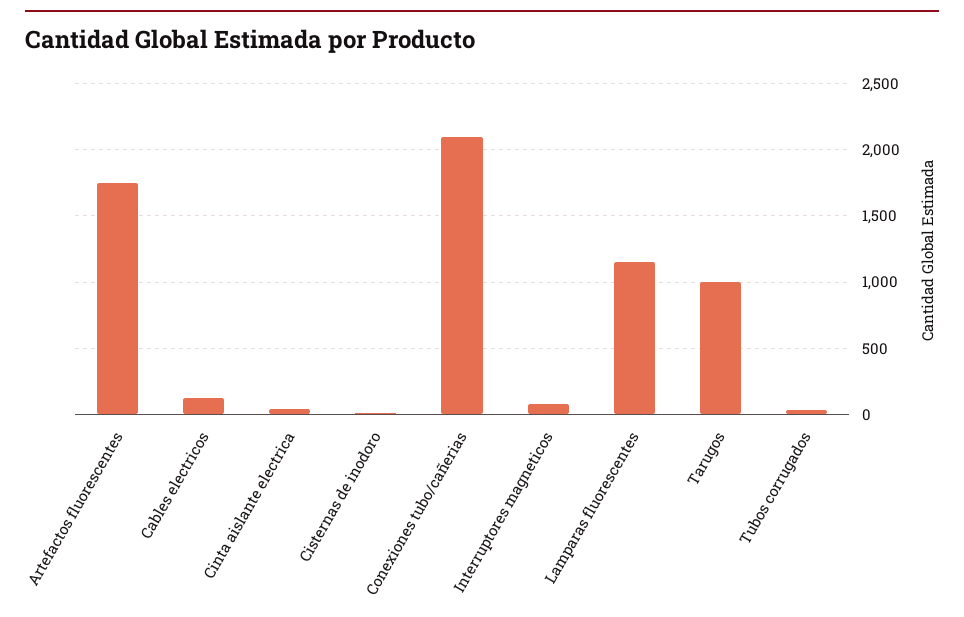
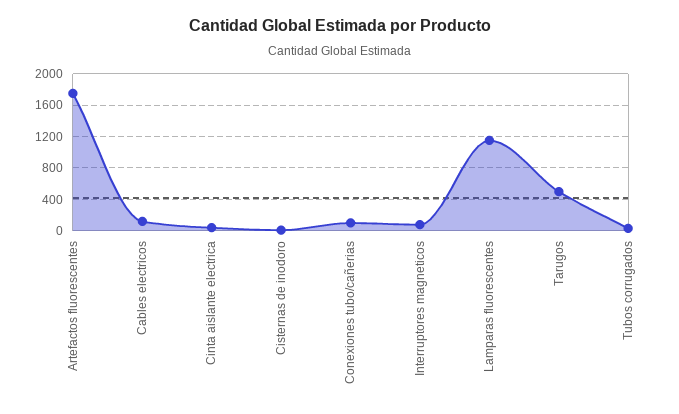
Conexiones tubo/cañerias: 2100 -> 100
Tarugos: 1000 -> 500

